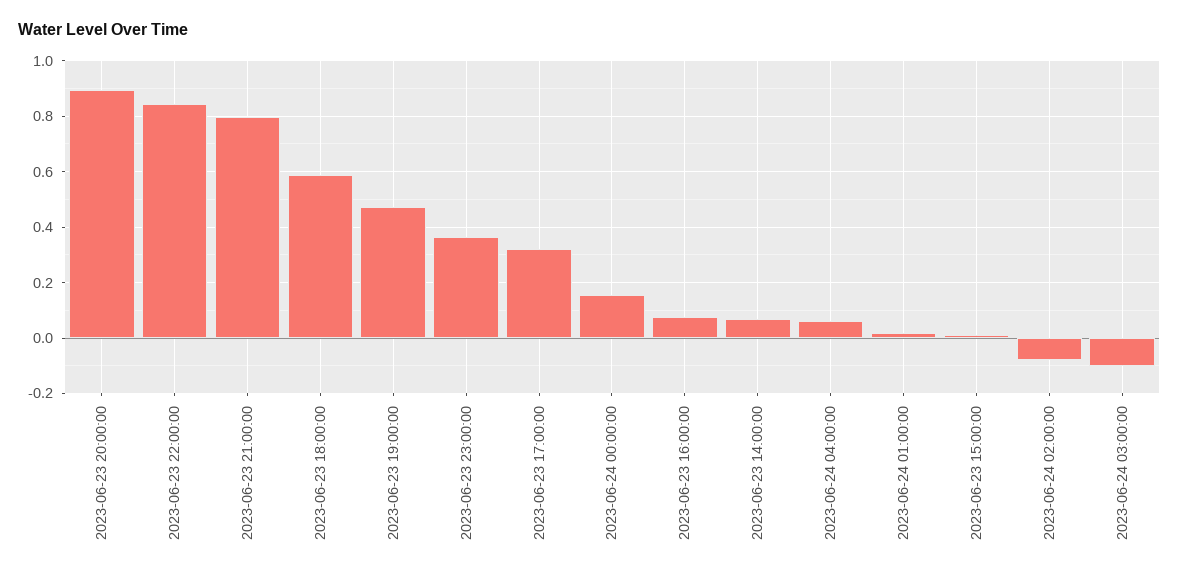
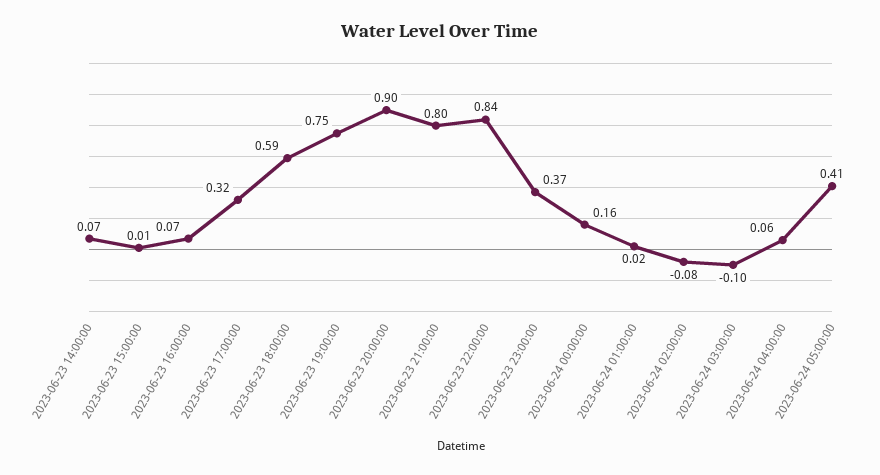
2023-06-23 19:00:00: 0.475 -> 0.75
2023-06-24 05:00:00: none -> 0.41

